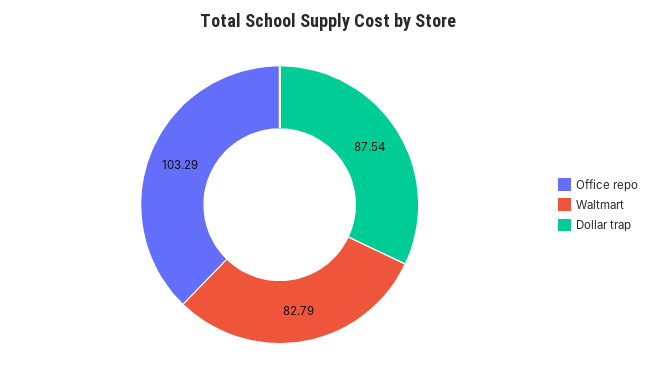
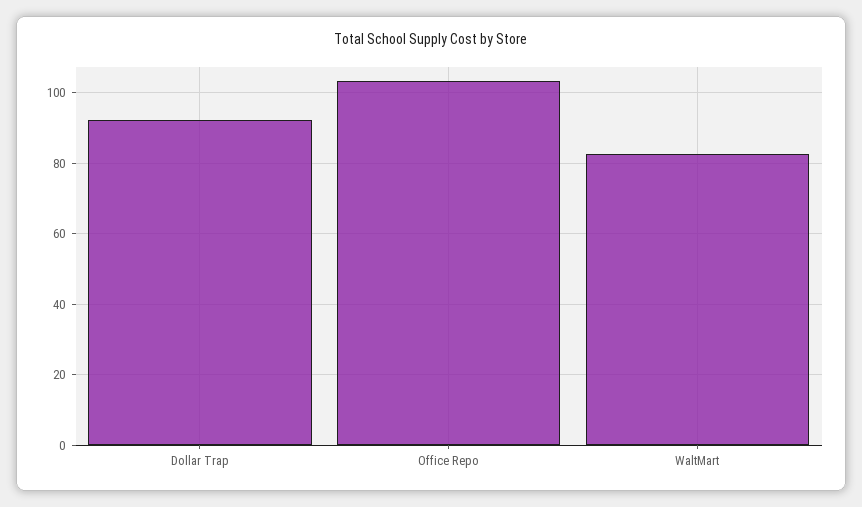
Dollar trap: 87.54 -> 92

